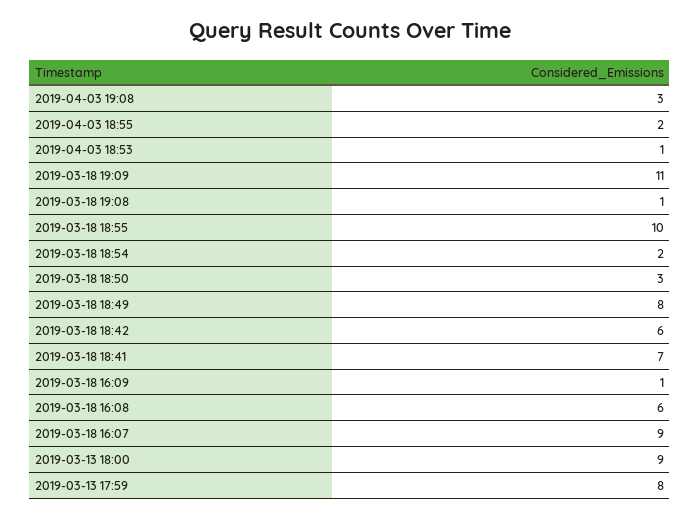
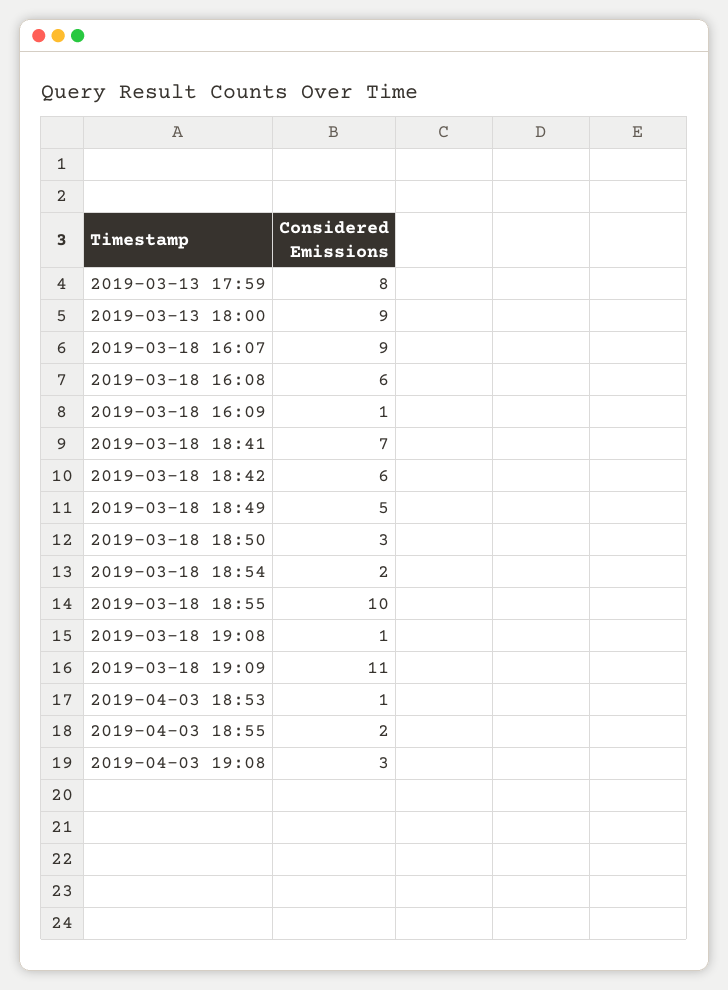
2019-03-18 18:49: 8 -> 5

